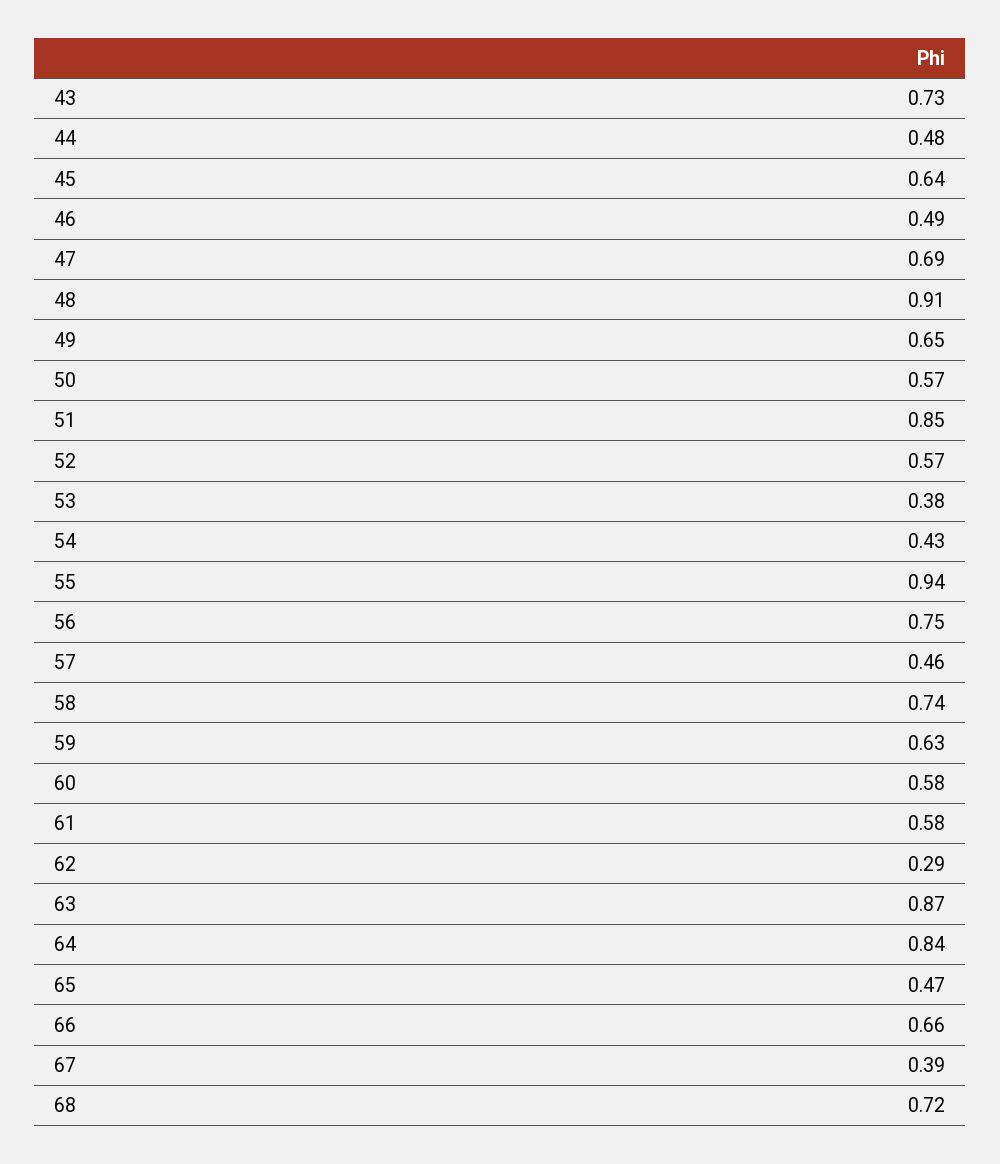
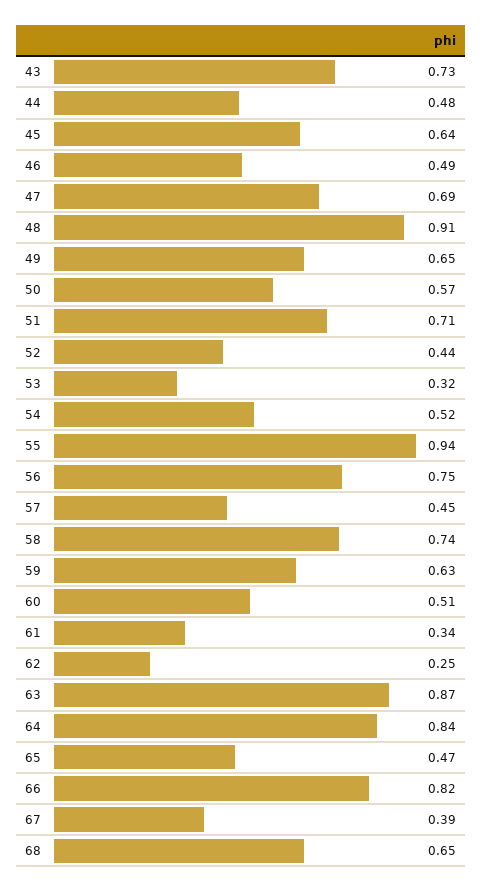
51: 0.85 -> 0.71
52: 0.57 -> 0.44
53: 0.38 -> 0.32
54: 0.43 -> 0.52
57: 0.46 -> 0.45
60: 0.58 -> 0.51
61: 0.58 -> 0.34
62: 0.29 -> 0.25
66: 0.66 -> 0.82
68: 0.72 -> 0.65

